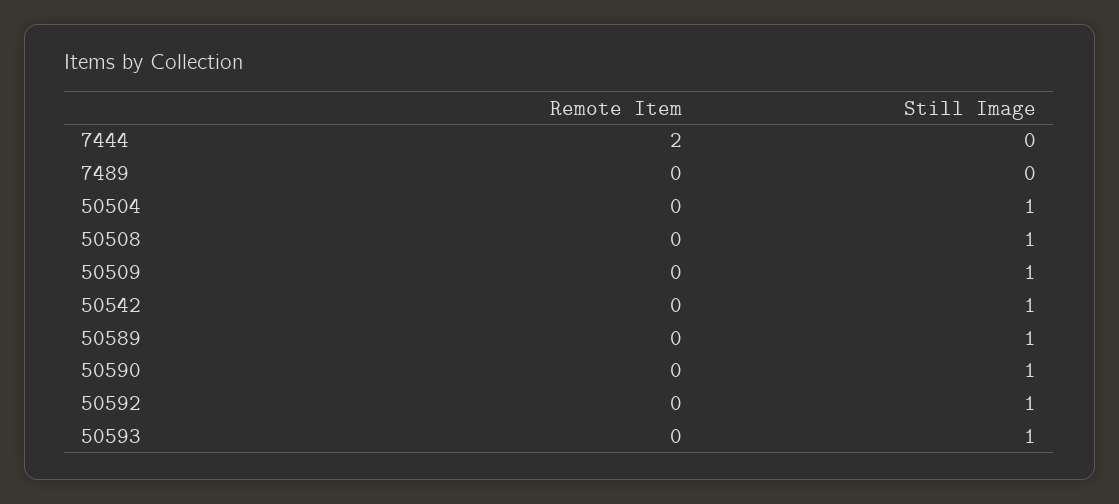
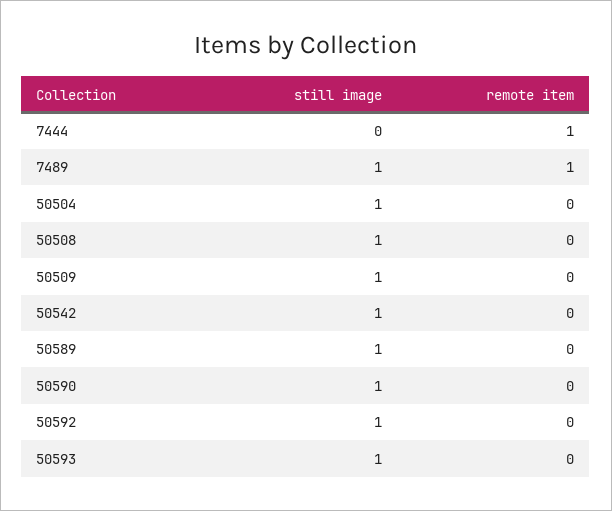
Remote Item, 7444: 2 -> 1
Remote Item, 7489: 0 -> 1
Still Image, 7489: 0 -> 1

